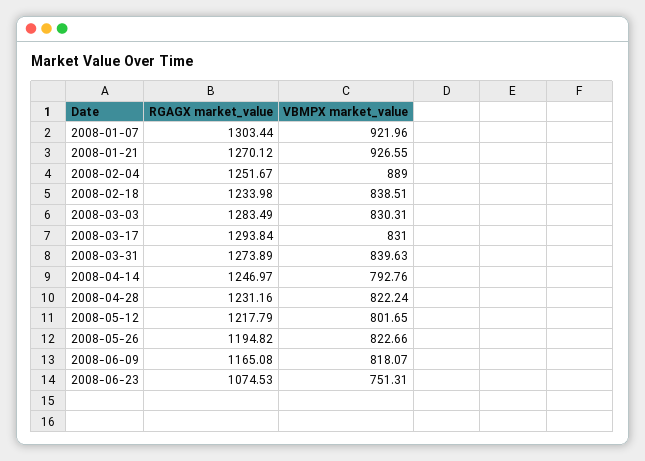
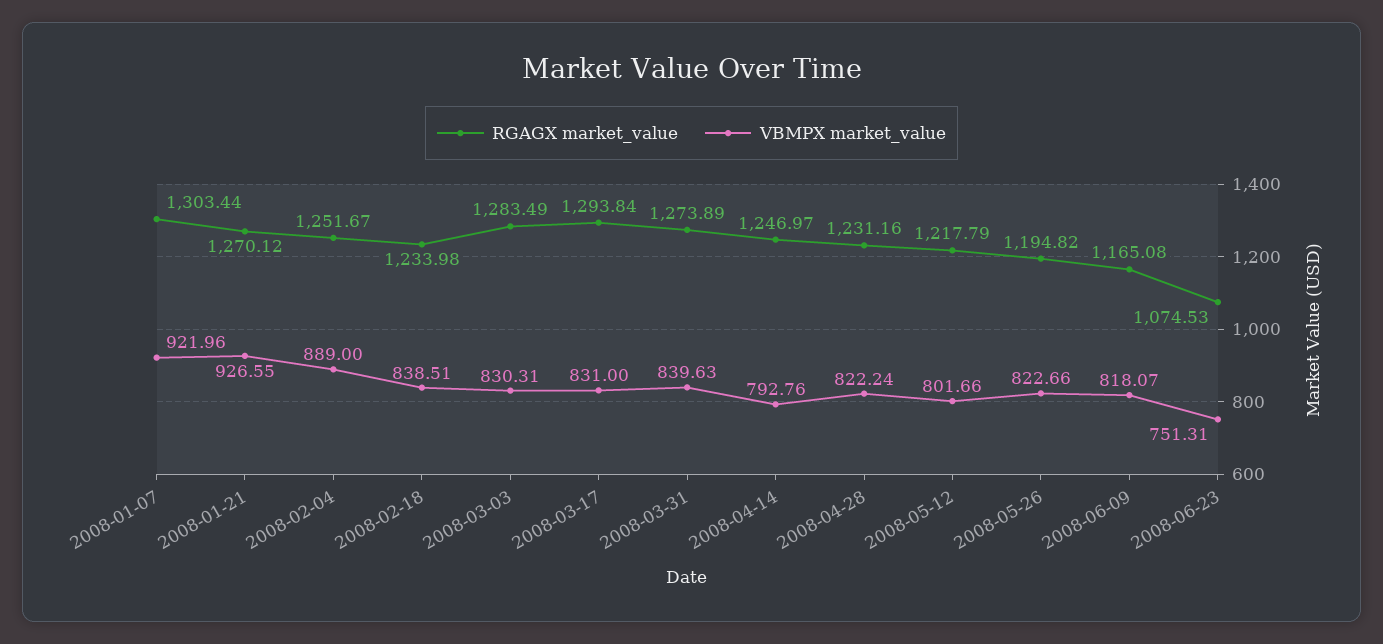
VBMPX market_value, 2008-05-12: 801.65 -> 801.66

